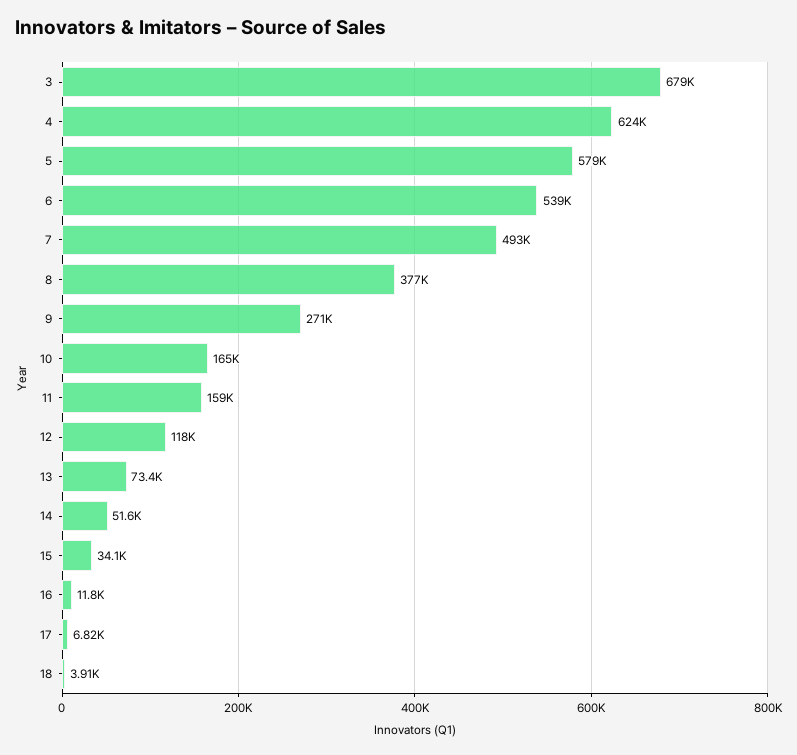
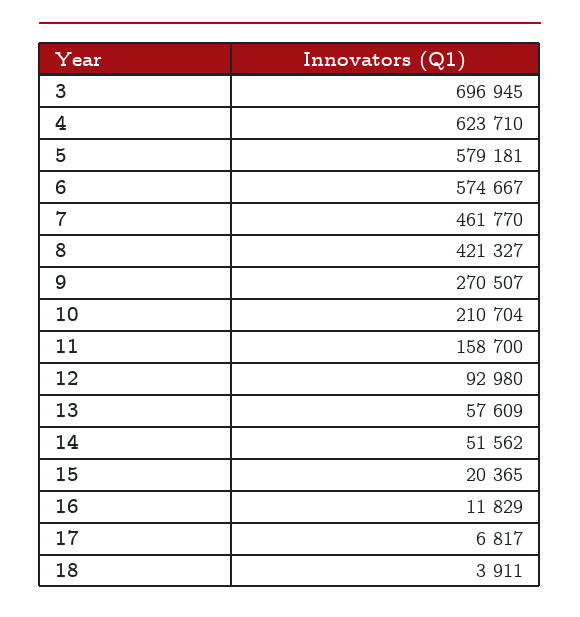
3: 679000 -> 696945
6: 539000 -> 574667
7: 493000 -> 461770
8: 377000 -> 421327
10: 165000 -> 210704
12: 118000 -> 92980
13: 73400 -> 57609
15: 34100 -> 20365

